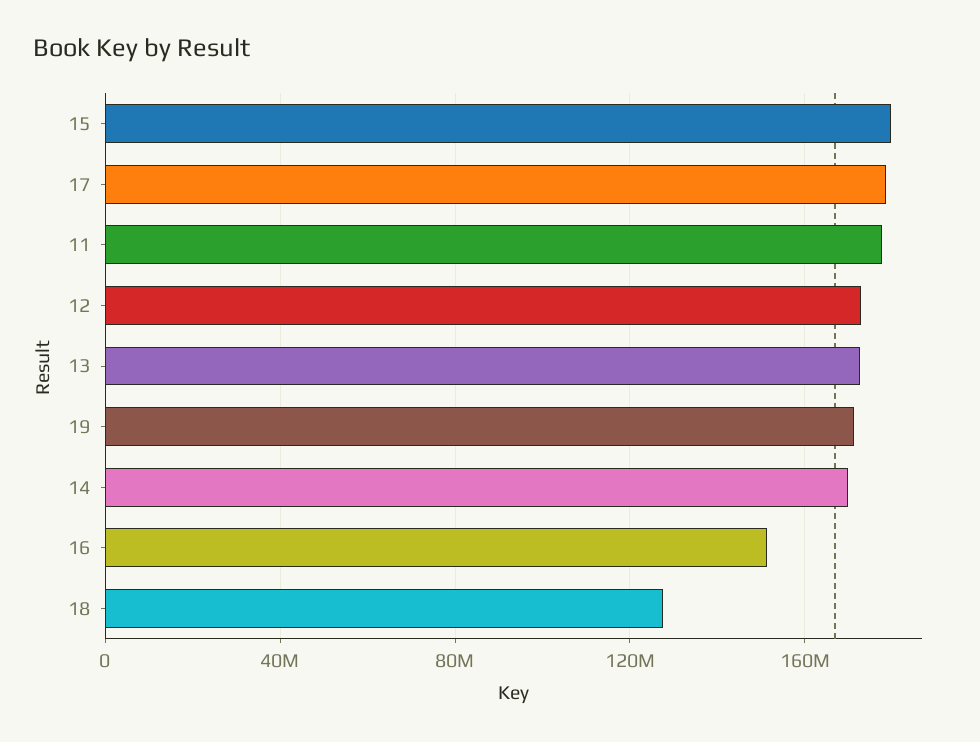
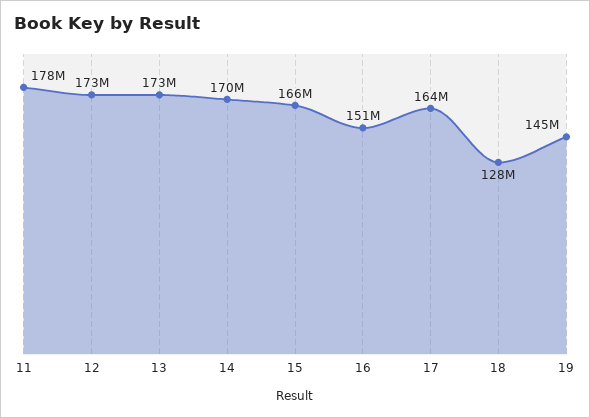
15: 180000000 -> 166000000
17: 180000000 -> 164000000
19: 170000000 -> 145000000

